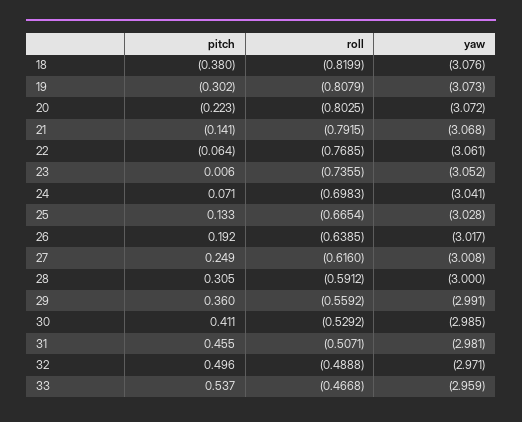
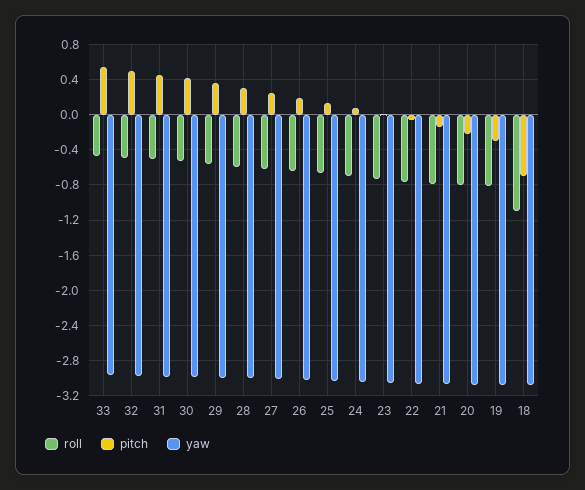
pitch, 18: -0.38 -> -0.7
roll, 18: -0.8199 -> -1.1

